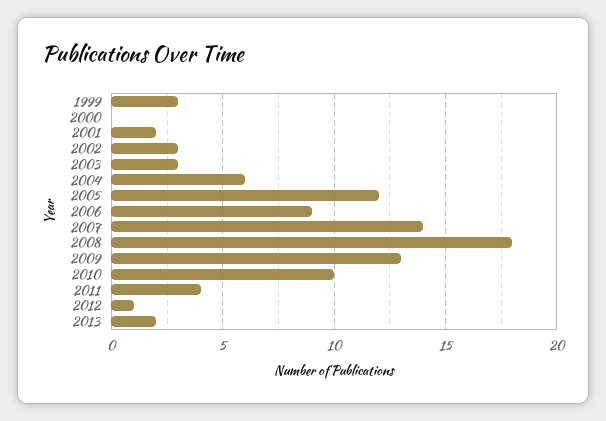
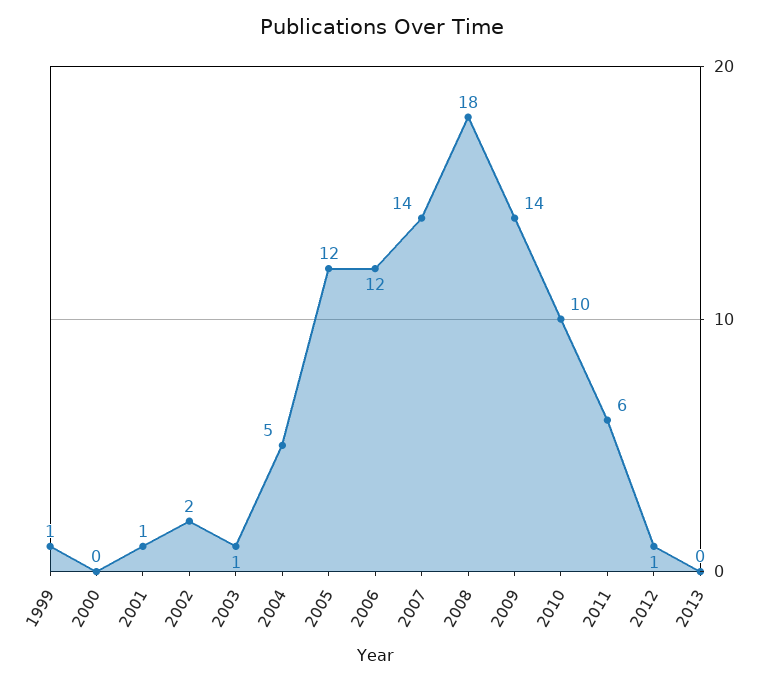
1999: 3 -> 1
2001: 2 -> 1
2002: 3 -> 2
2003: 3 -> 1
2004: 6 -> 5
2006: 9 -> 12
2009: 13 -> 14
2011: 4 -> 6
2013: 2 -> 0

